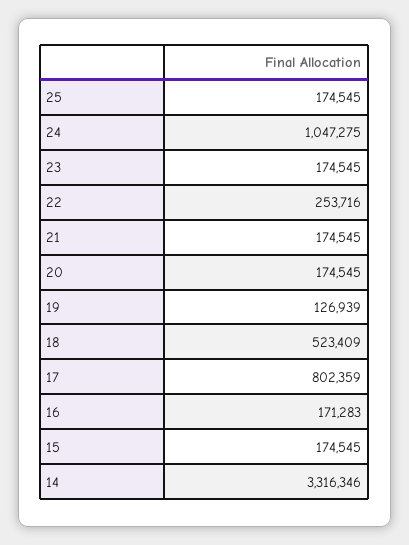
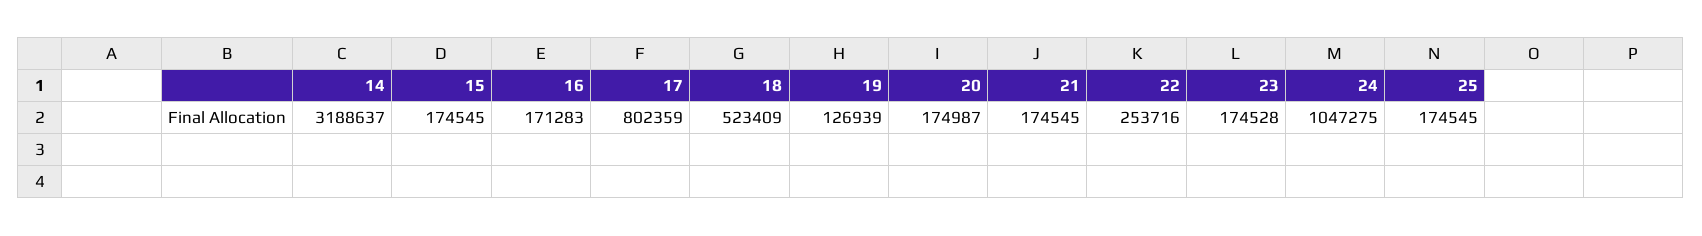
23: 174545 -> 174528
20: 174545 -> 174987
14: 3316346 -> 3188637

